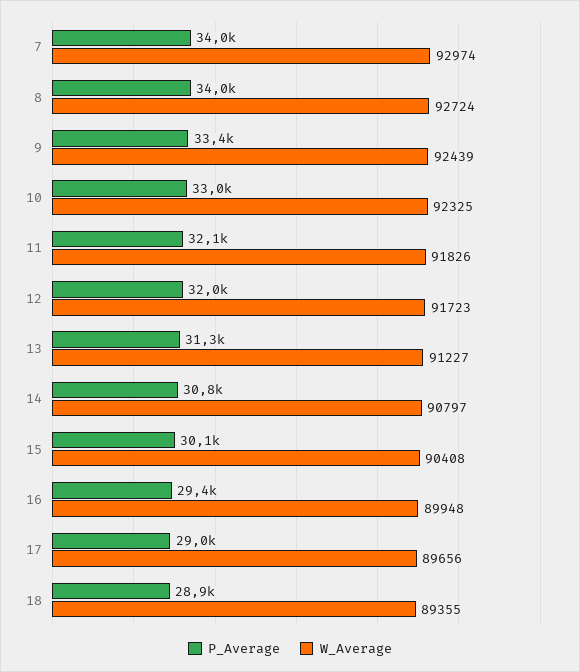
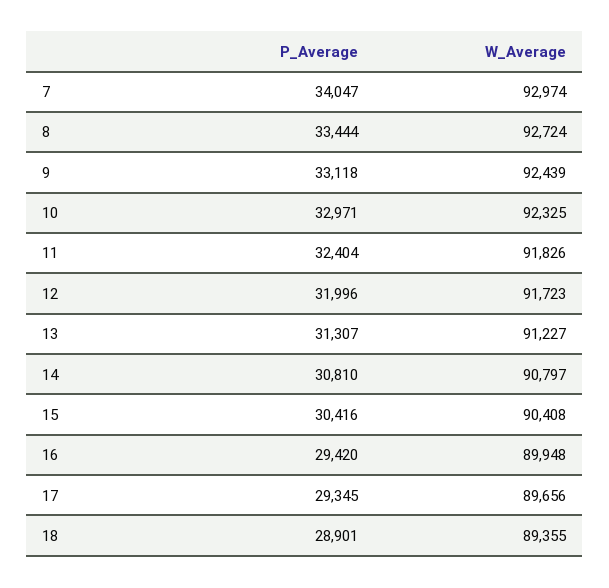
P_Average, 8: 34000 -> 33444
P_Average, 9: 33400 -> 33118
P_Average, 11: 32100 -> 32404
P_Average, 15: 30100 -> 30416
P_Average, 17: 29000 -> 29345

